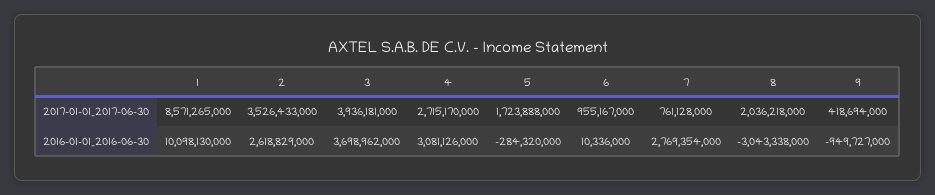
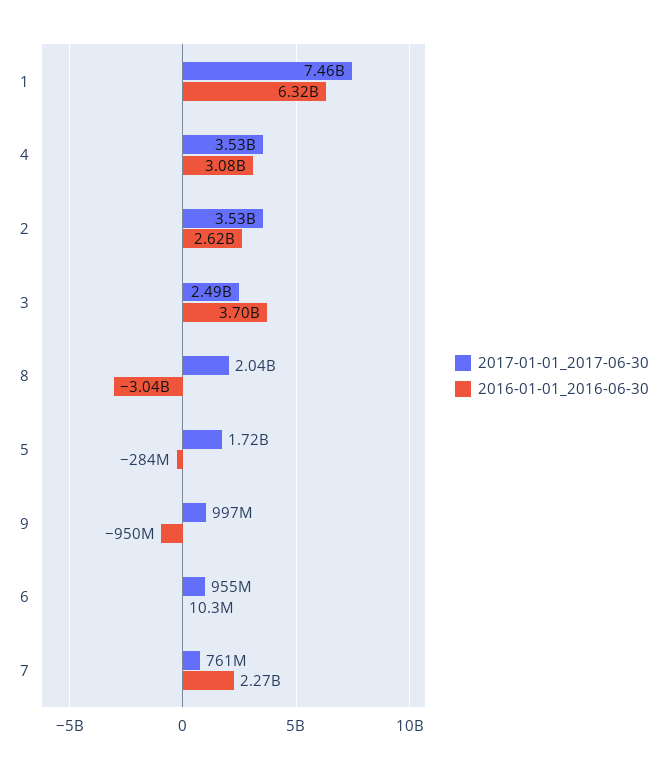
2017-01-01_2017-06-30, 1: 8571265000 -> 7460000000
2017-01-01_2017-06-30, 3: 3936181000 -> 2490000000
2017-01-01_2017-06-30, 4: 2715170000 -> 3530000000
2017-01-01_2017-06-30, 9: 418694000 -> 997000000
2016-01-01_2016-06-30, 1: 10098130000 -> 6320000000
2016-01-01_2016-06-30, 7: 2769354000 -> 2270000000

